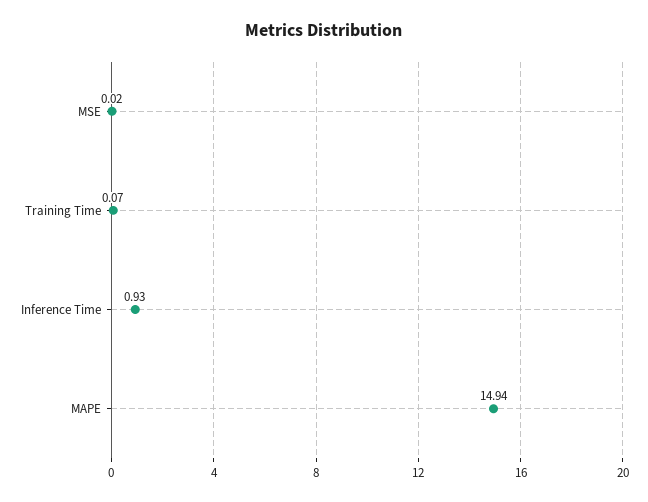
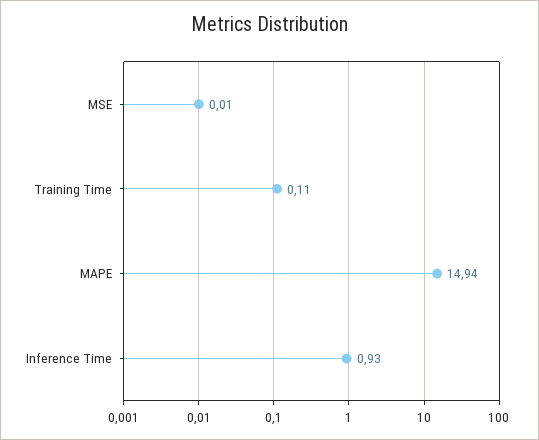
MSE: 0.02 -> 0.01
Training Time: 0.07 -> 0.11

